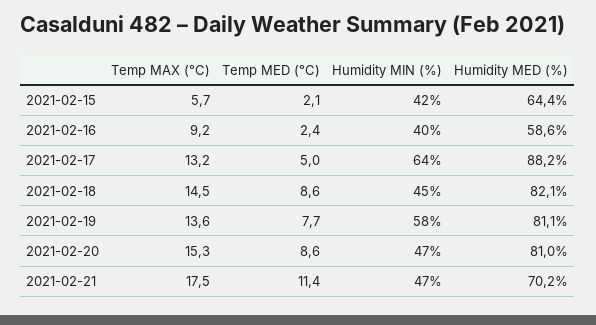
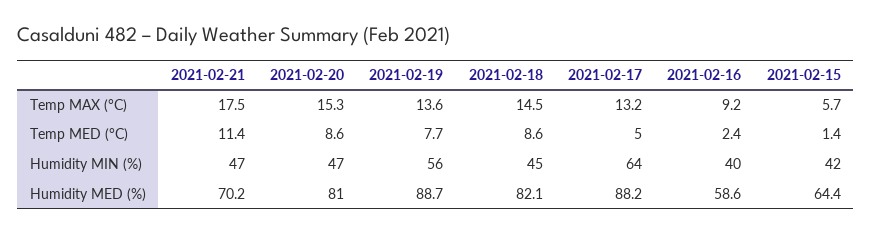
Temp MED (°C), 2021-02-15: 2.1 -> 1.4
Humidity MIN (%), 2021-02-19: 58 -> 56
Humidity MED (%), 2021-02-19: 81.1 -> 88.7

